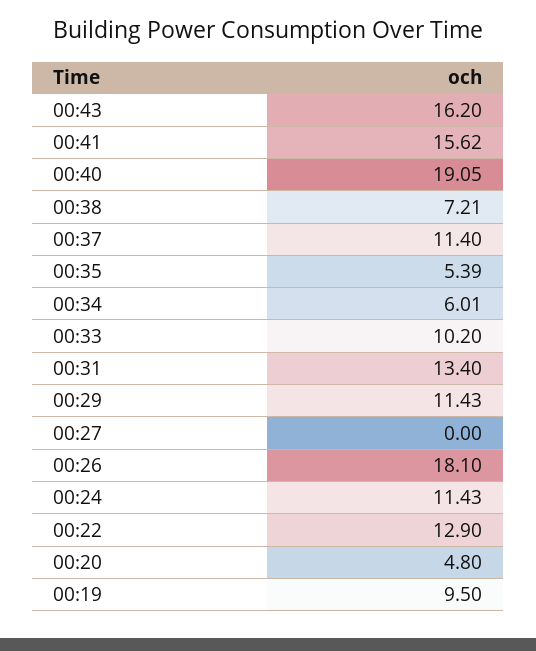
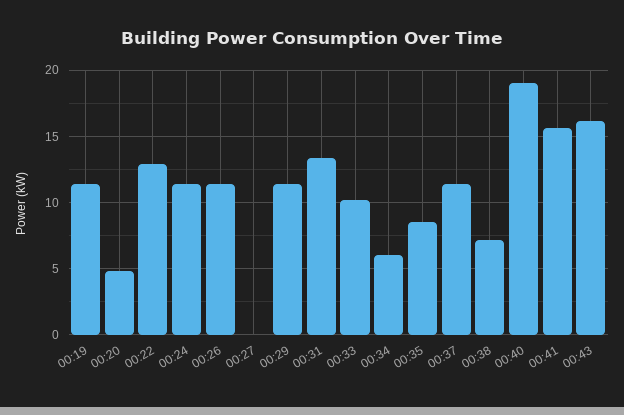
00:35: 5.39 -> 8.5
00:26: 18.1 -> 11.5
00:19: 9.5 -> 11.5

